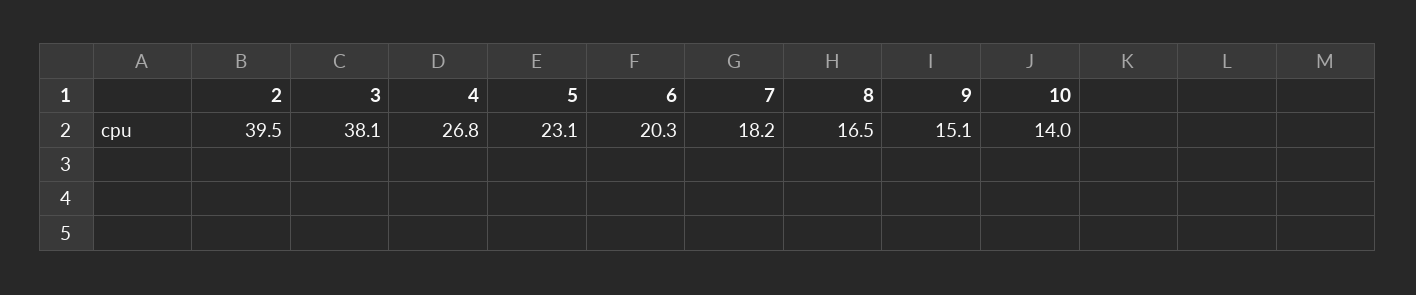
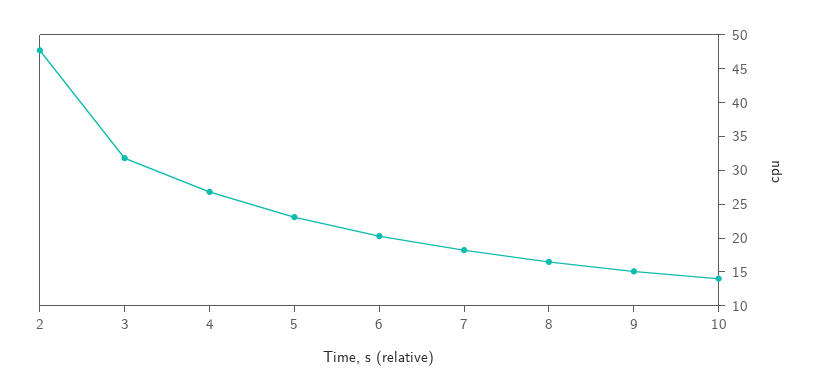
2: 39.5 -> 47.5
3: 38.1 -> 32.5

